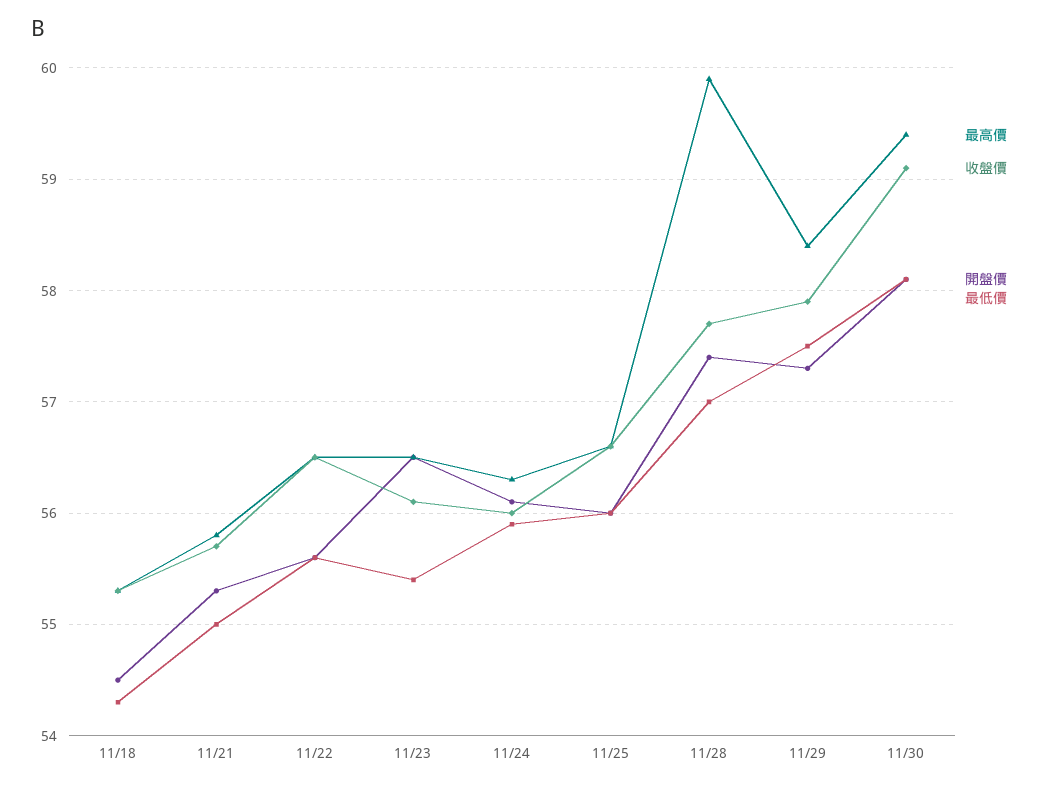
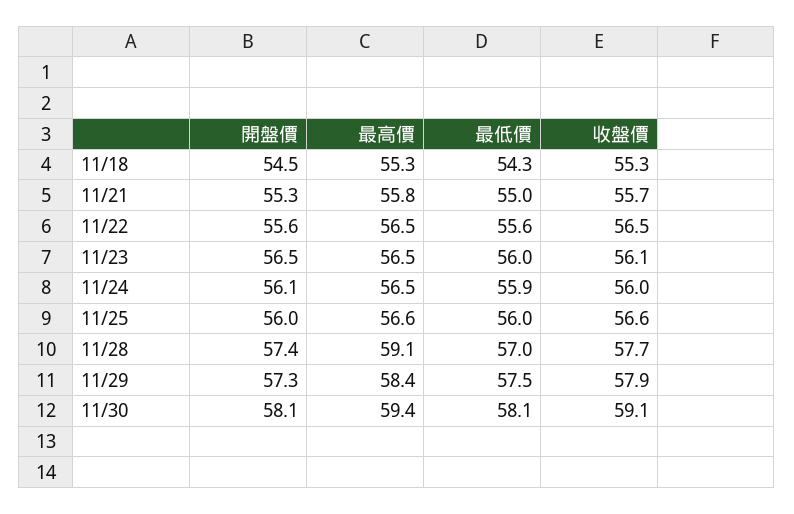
最低價, 11/23: 55.4 -> 56
最高價, 11/24: 56.3 -> 56.5
最高價, 11/28: 59.9 -> 59.1

